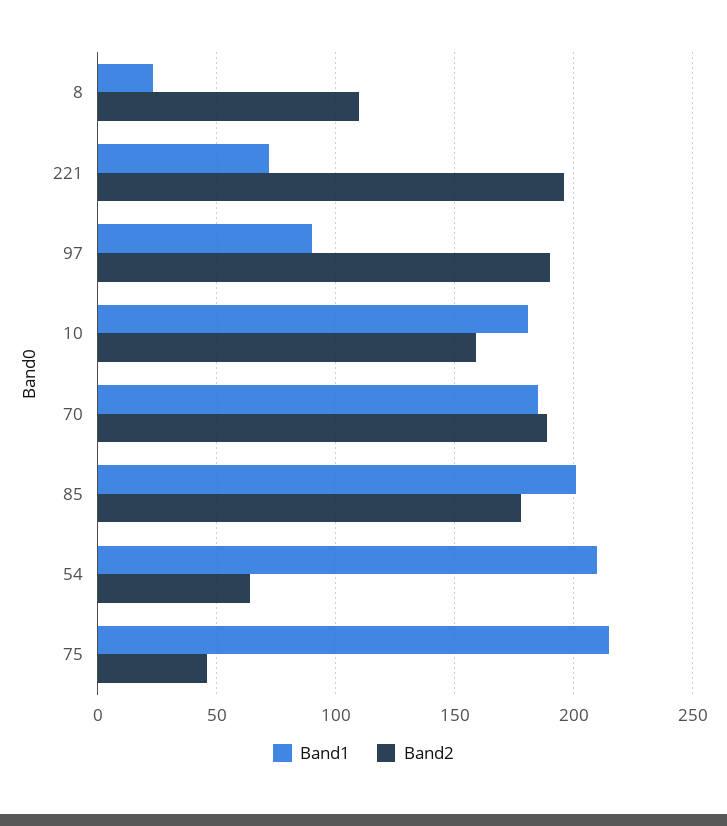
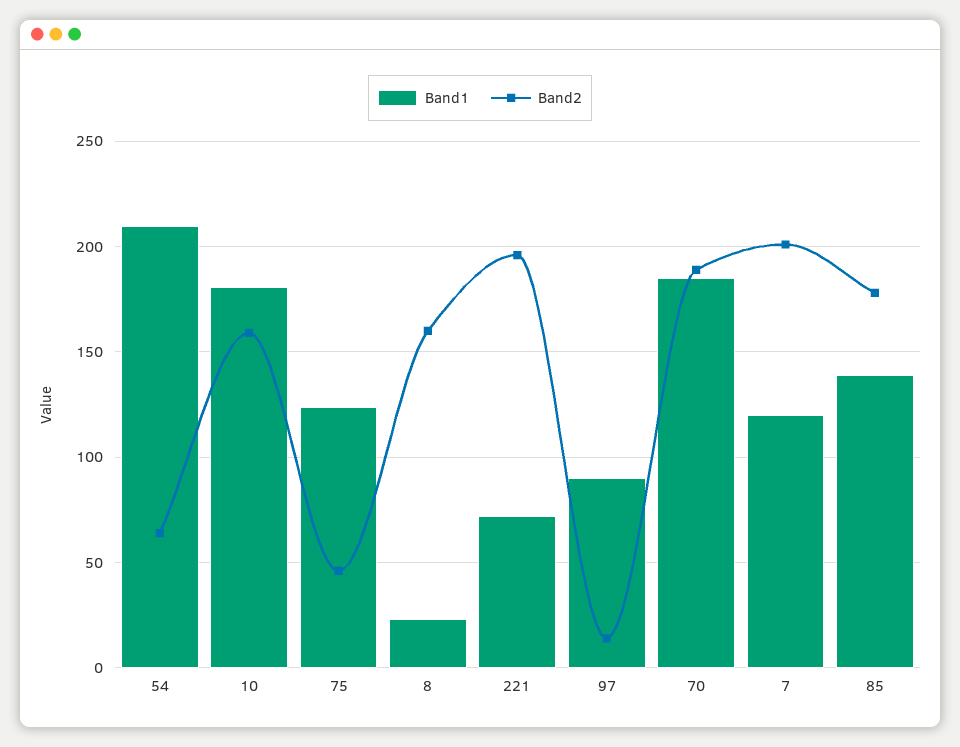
Band2, 8: 110 -> 160
Band2, 97: 190 -> 15
Band1, 85: 200 -> 140
Band1, 75: 215 -> 125
Band1, 7: none -> 120
Band2, 7: none -> 200

